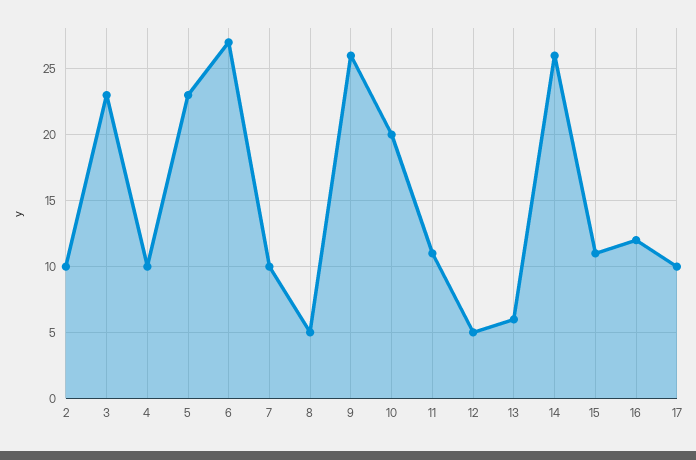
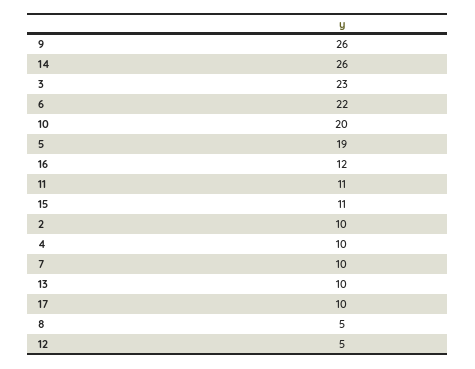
5: 23 -> 19
6: 27 -> 22
13: 6 -> 10

